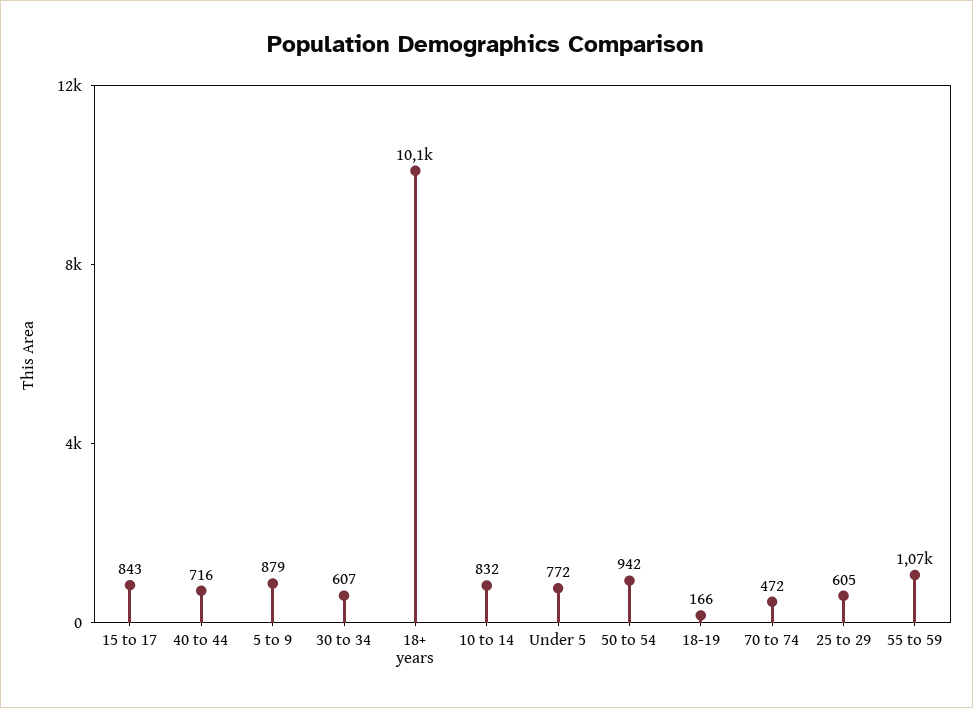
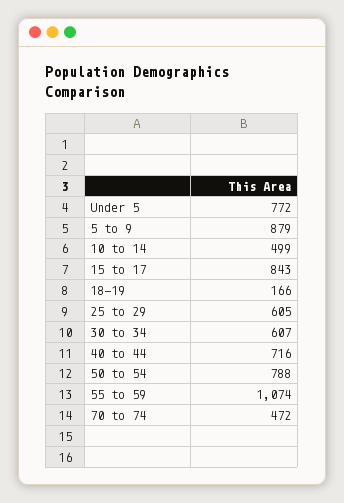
18+ years: 10100 -> none
10 to 14: 832 -> 499
50 to 54: 942 -> 788

